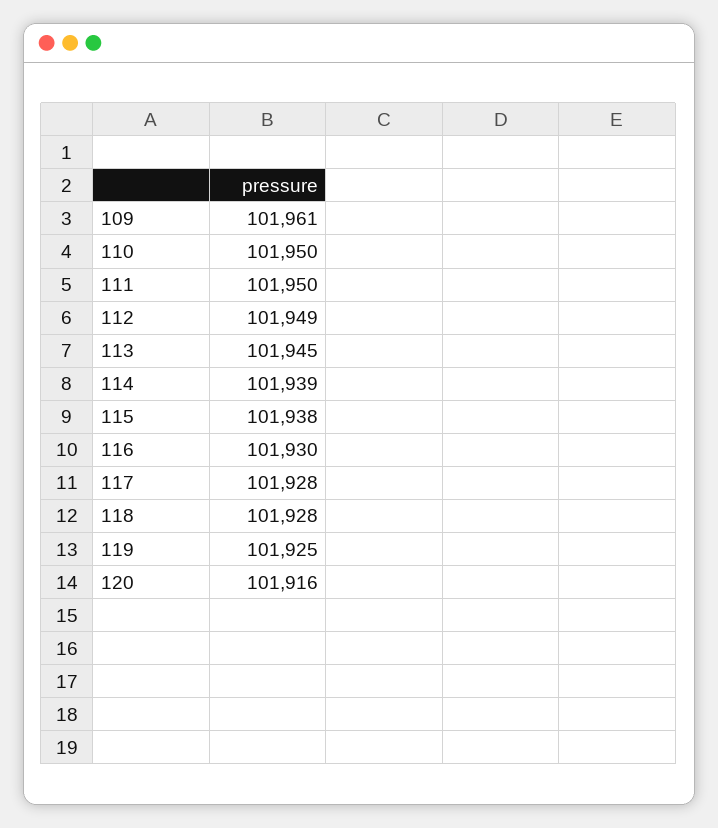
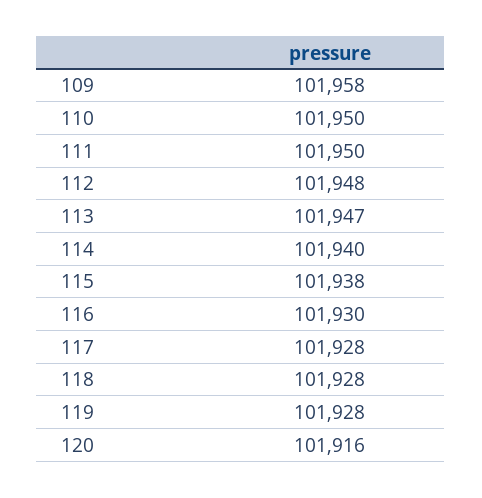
109: 101961 -> 101958
112: 101949 -> 101948
113: 101945 -> 101947
114: 101939 -> 101940
119: 101925 -> 101928

